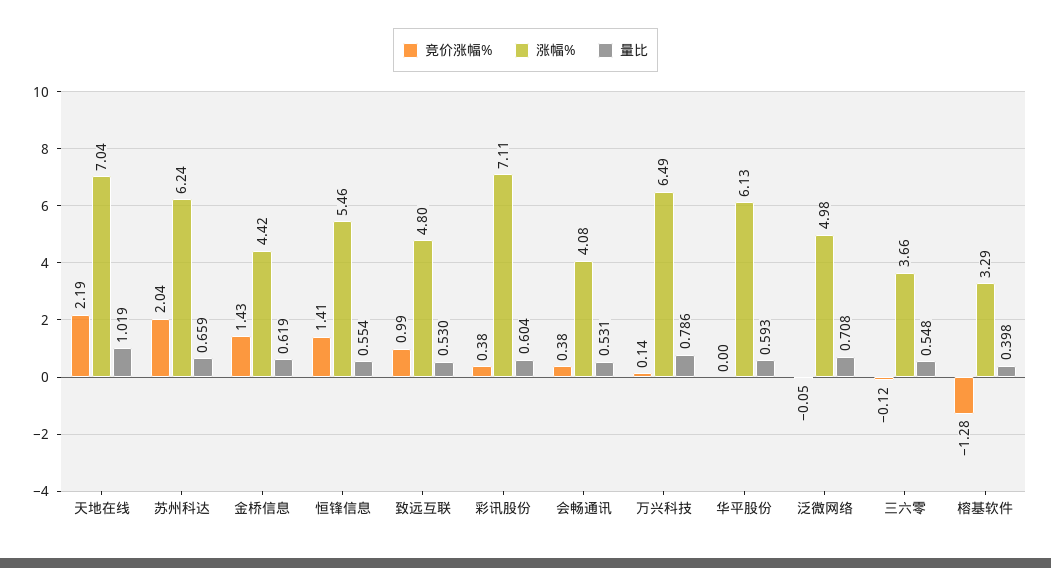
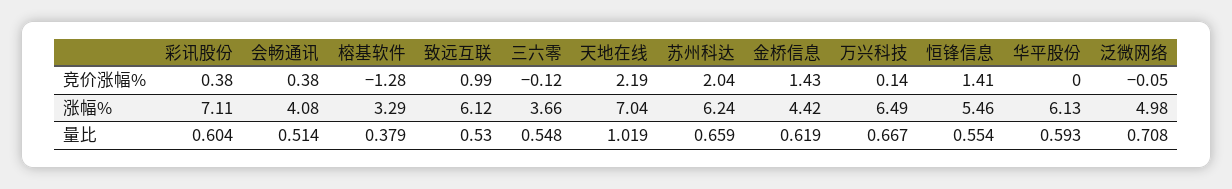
涨幅%, 致远互联: 4.8 -> 6.12
量比, 会畅通讯: 0.531 -> 0.514
量比, 万兴科技: 0.786 -> 0.667
量比, 榕基软件: 0.398 -> 0.379

